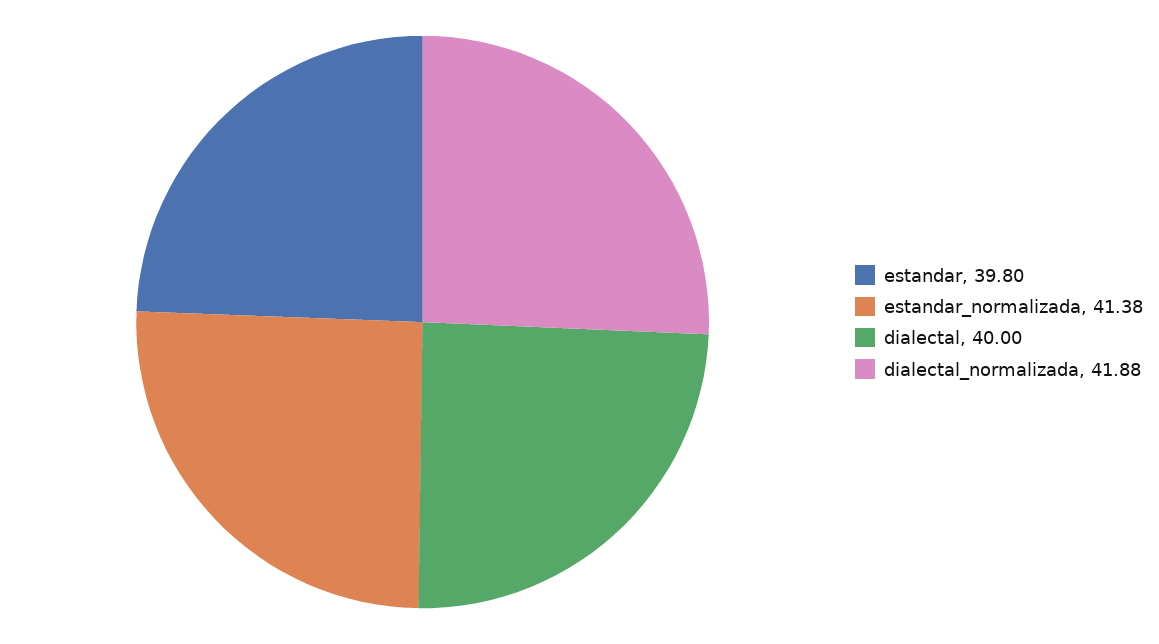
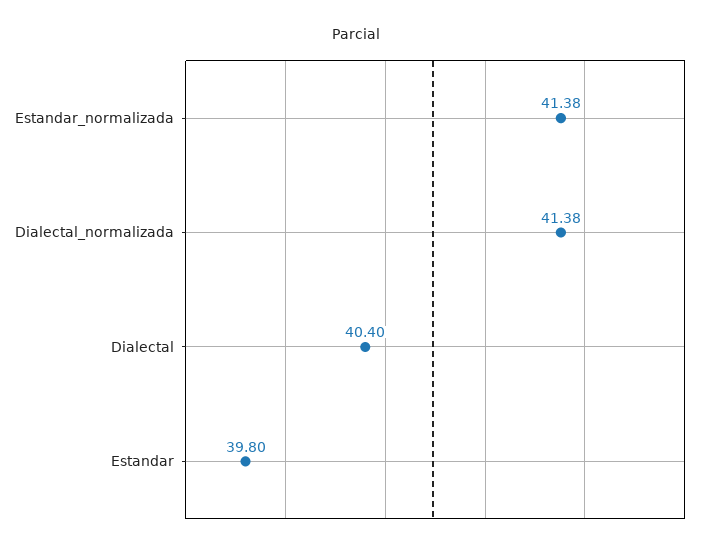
dialectal: 40 -> 40.4
dialectal_normalizada: 41.88 -> 41.38

